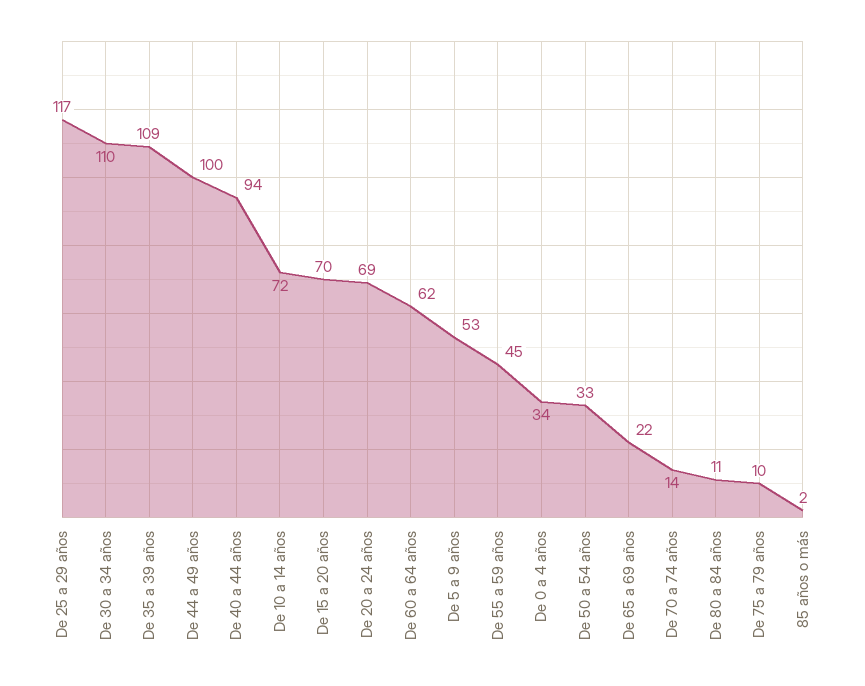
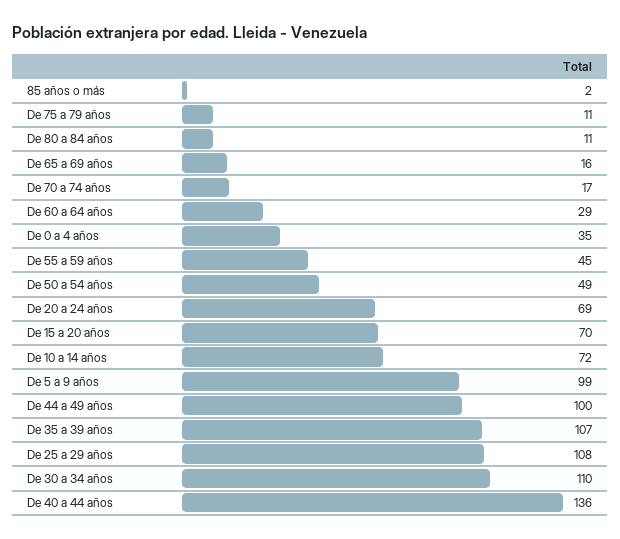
De 25 a 29 años: 117 -> 108
De 35 a 39 años: 109 -> 107
De 40 a 44 años: 94 -> 136
De 60 a 64 años: 62 -> 29
De 5 a 9 años: 53 -> 99
De 0 a 4 años: 34 -> 35
De 50 a 54 años: 33 -> 49
De 65 a 69 años: 22 -> 16
De 70 a 74 años: 14 -> 17
De 75 a 79 años: 10 -> 11

